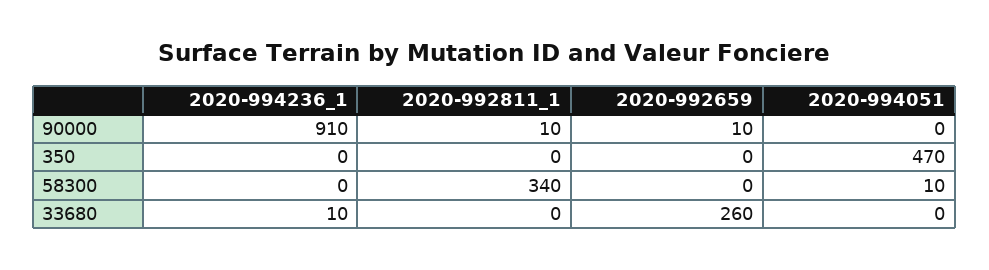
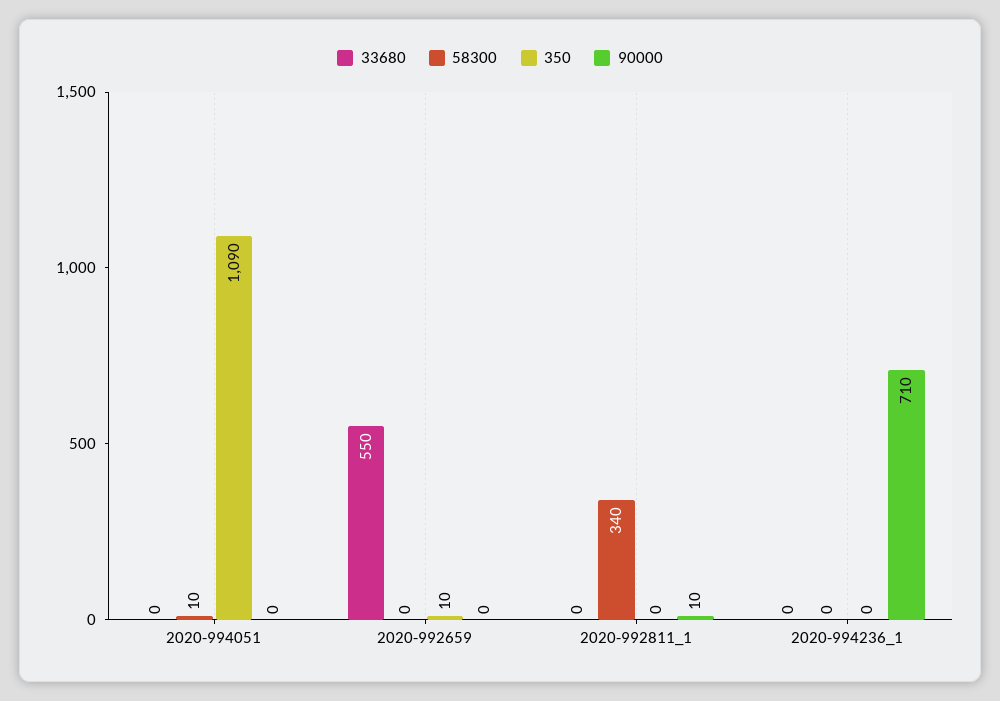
90000, 2020-994236_1: 910 -> 710
90000, 2020-992659: 10 -> 0
350, 2020-992659: 0 -> 10
350, 2020-994051: 470 -> 1090
33680, 2020-994236_1: 10 -> 0
33680, 2020-992659: 260 -> 550

